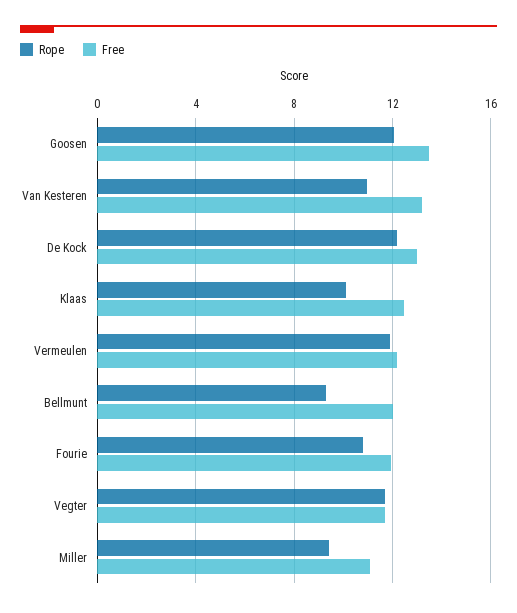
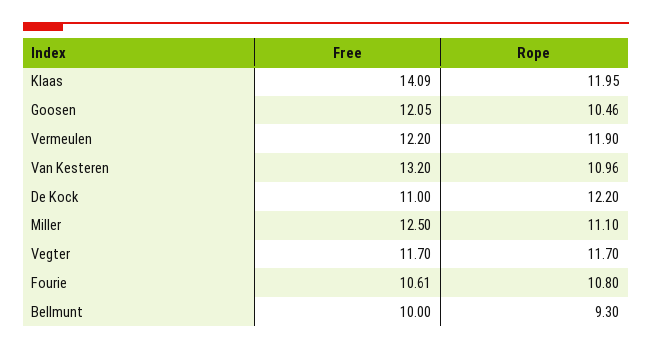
Rope, Goosen: 12 -> 10.46
Free, Goosen: 13.5 -> 12.05
Free, De Kock: 13 -> 11
Rope, Klaas: 10 -> 11.95
Free, Klaas: 12.5 -> 14.09
Free, Bellmunt: 12 -> 10
Free, Fourie: 12 -> 10.61
Rope, Miller: 9.5 -> 11.1
Free, Miller: 11 -> 12.5

